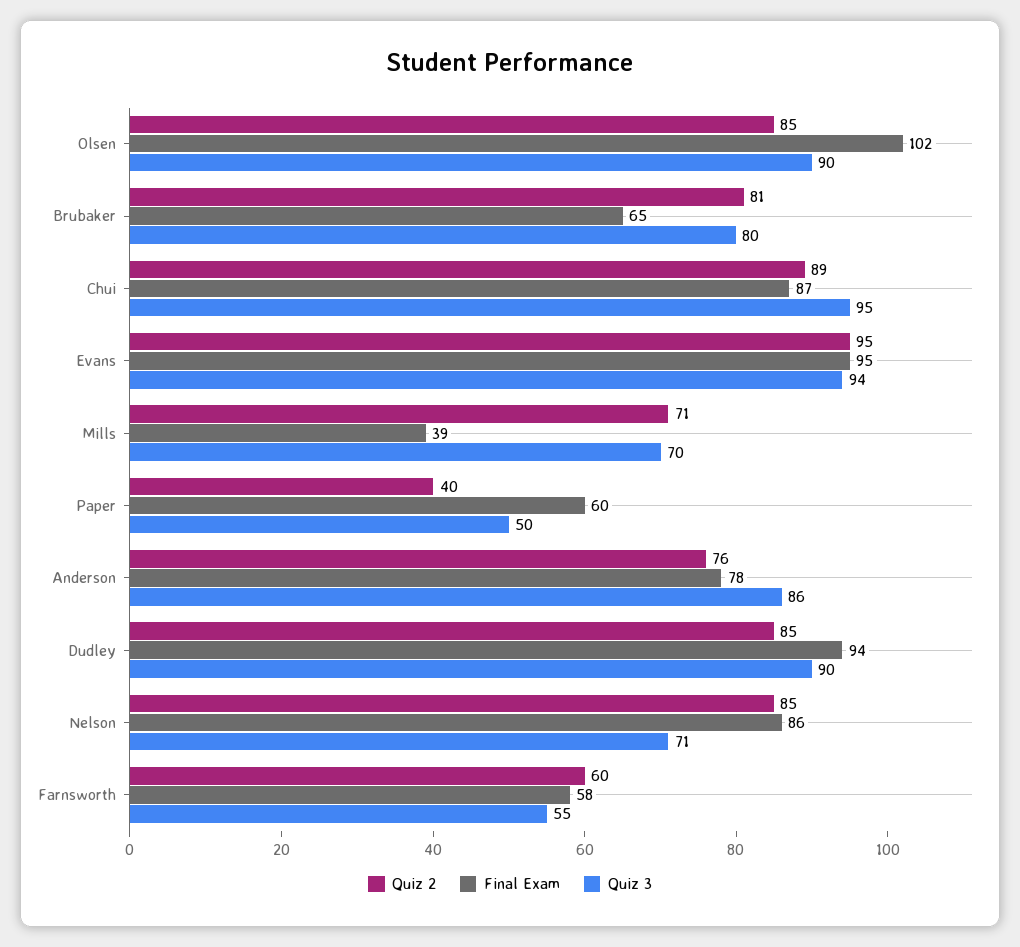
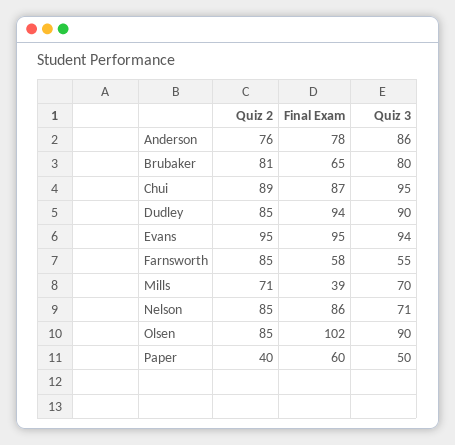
Quiz 2, Farnsworth: 60 -> 85

